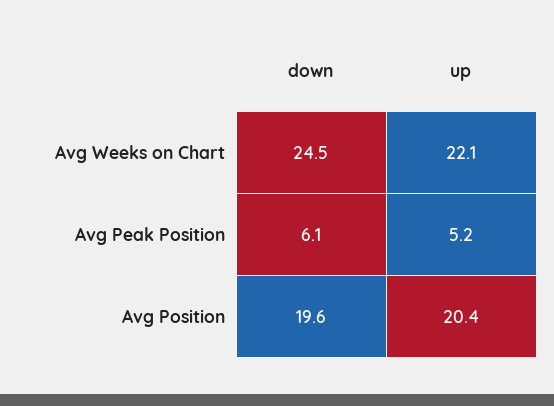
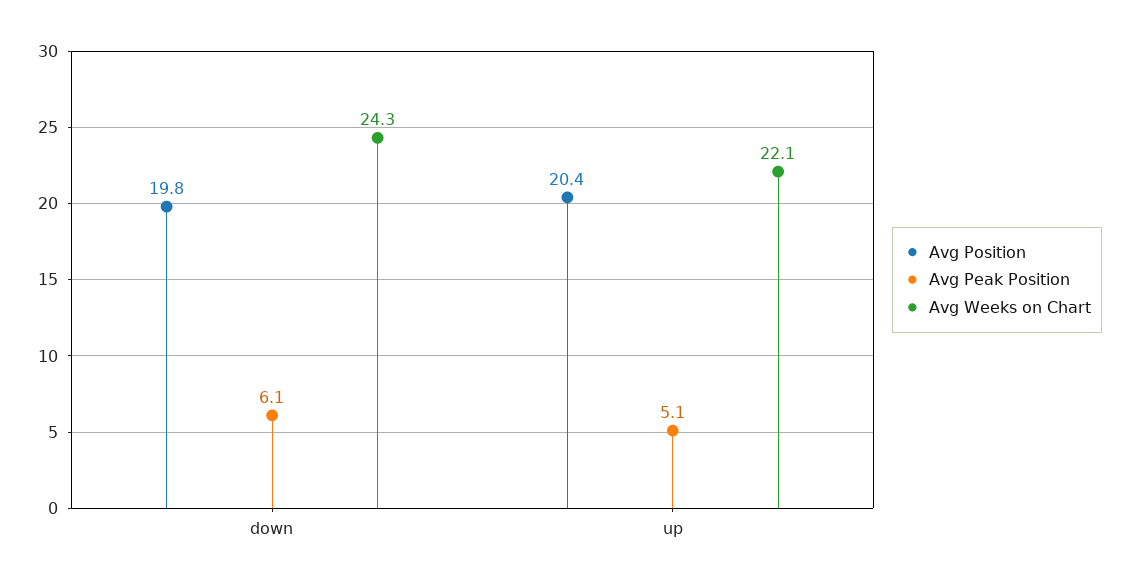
Avg Weeks on Chart, down: 24.5 -> 24.3
Avg Peak Position, up: 5.2 -> 5.1
Avg Position, down: 19.6 -> 19.8

